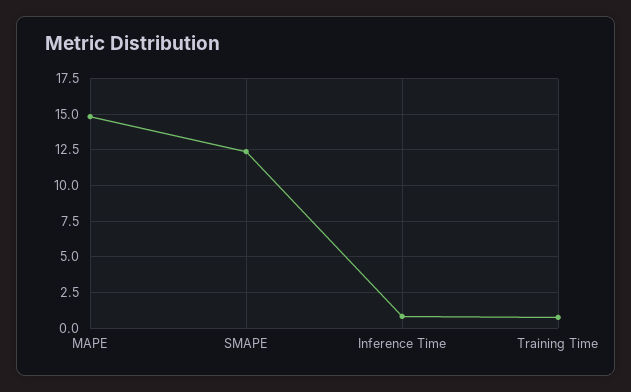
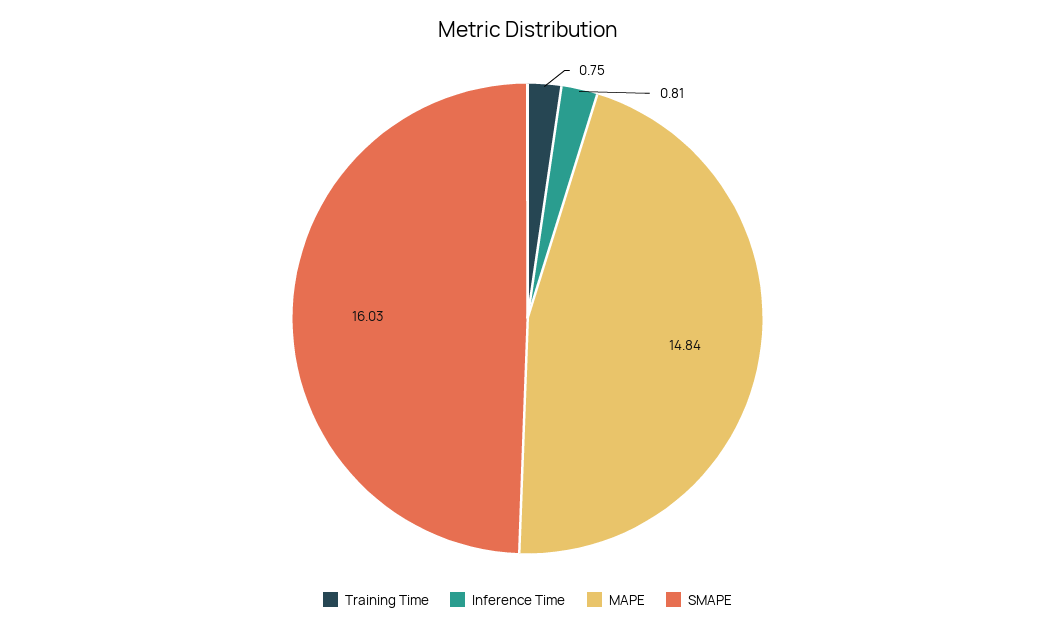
SMAPE: 12.5 -> 16.03

